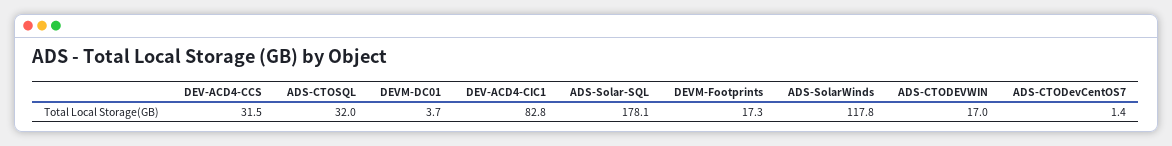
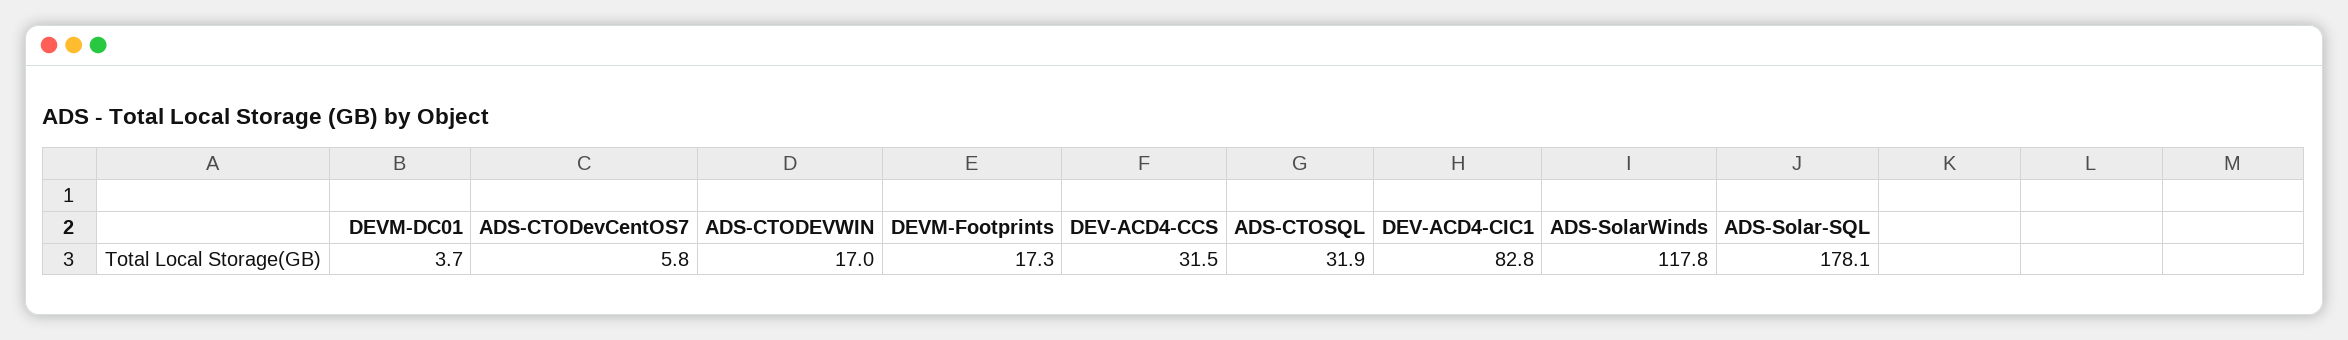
ADS-CTOSQL: 32 -> 31.9
ADS-CTODevCentOS7: 1.4 -> 5.8

